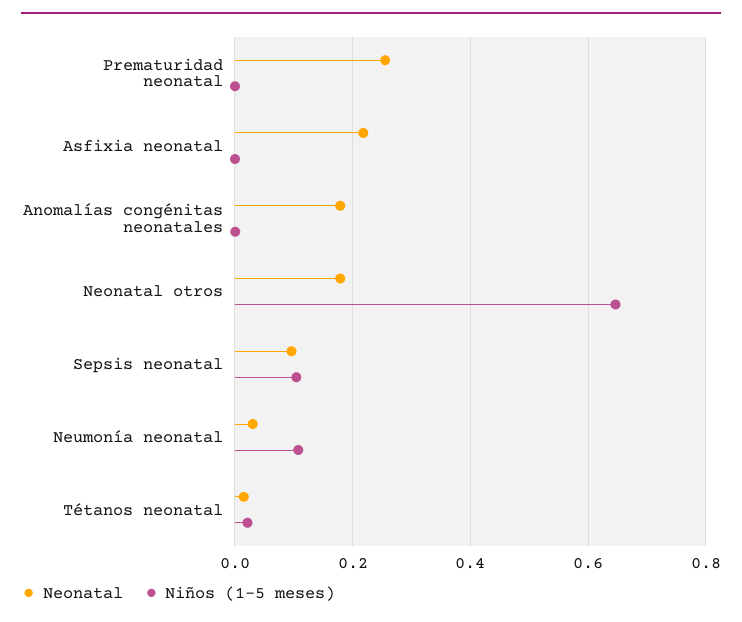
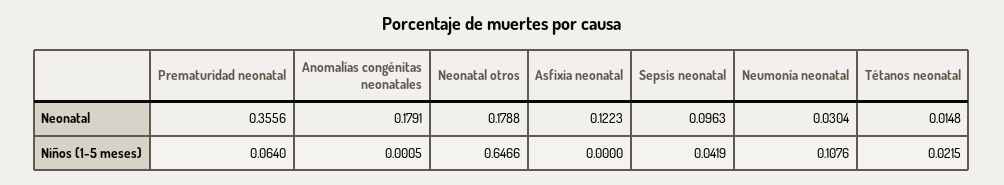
Neonatal, Prematuridad neonatal: 0.26 -> 0.3556
Niños (1-5 meses), Prematuridad neonatal: 0 -> 0.064
Neonatal, Asfixia neonatal: 0.22 -> 0.1223
Niños (1-5 meses), Sepsis neonatal: 0.1 -> 0.0419

